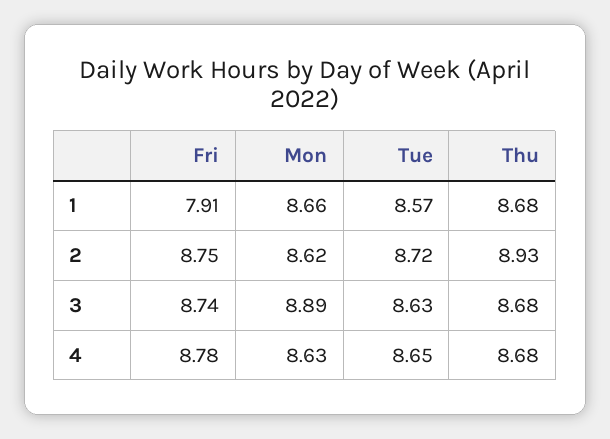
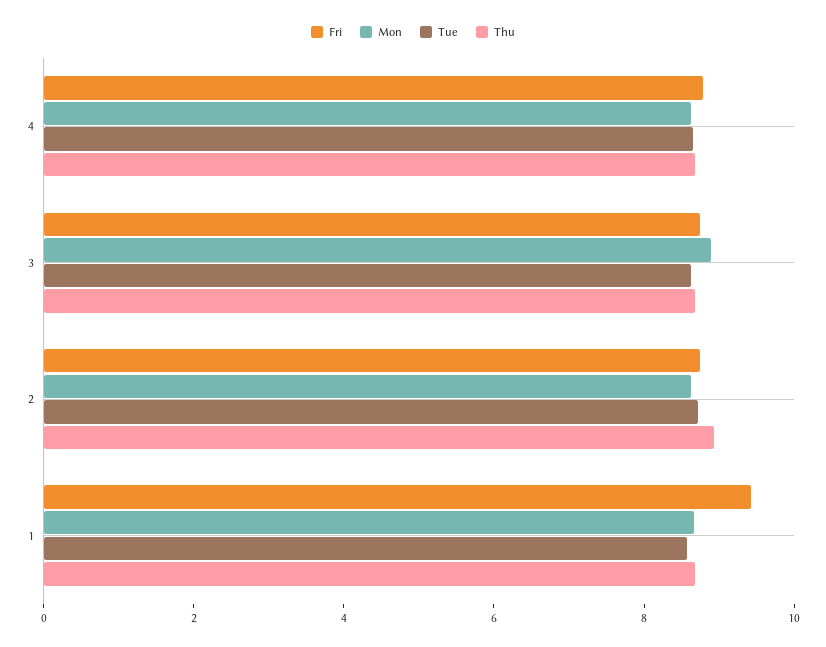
Fri, 1: 7.91 -> 9.5

